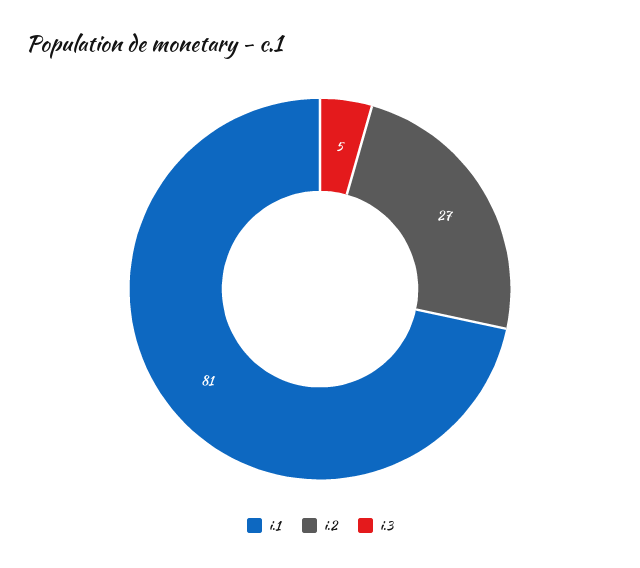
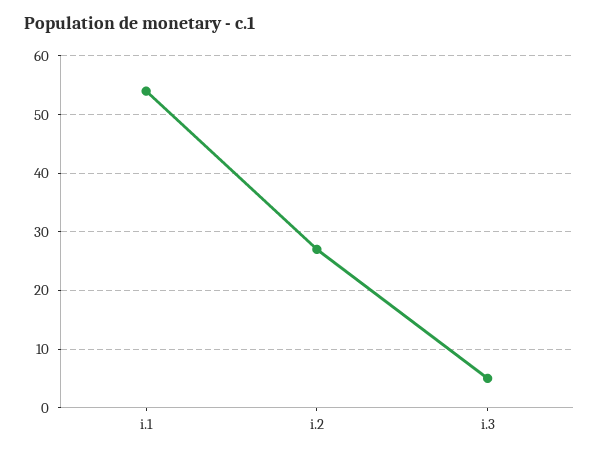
i.1: 81 -> 55

